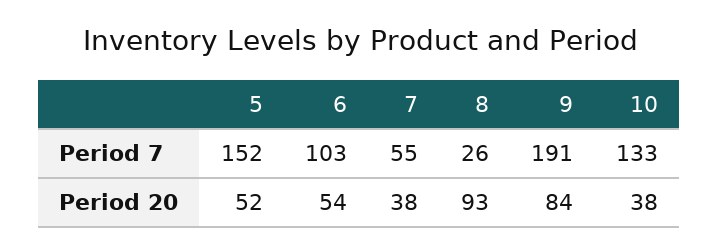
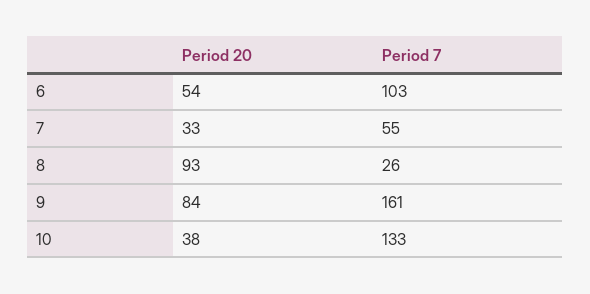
5, Period 7: 152 -> none
9, Period 7: 191 -> 161
5, Period 20: 52 -> none
7, Period 20: 38 -> 33

